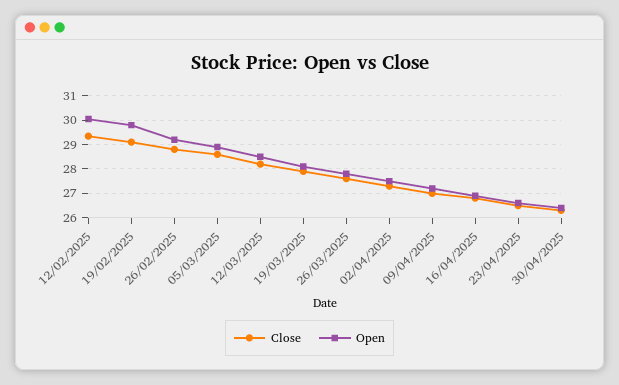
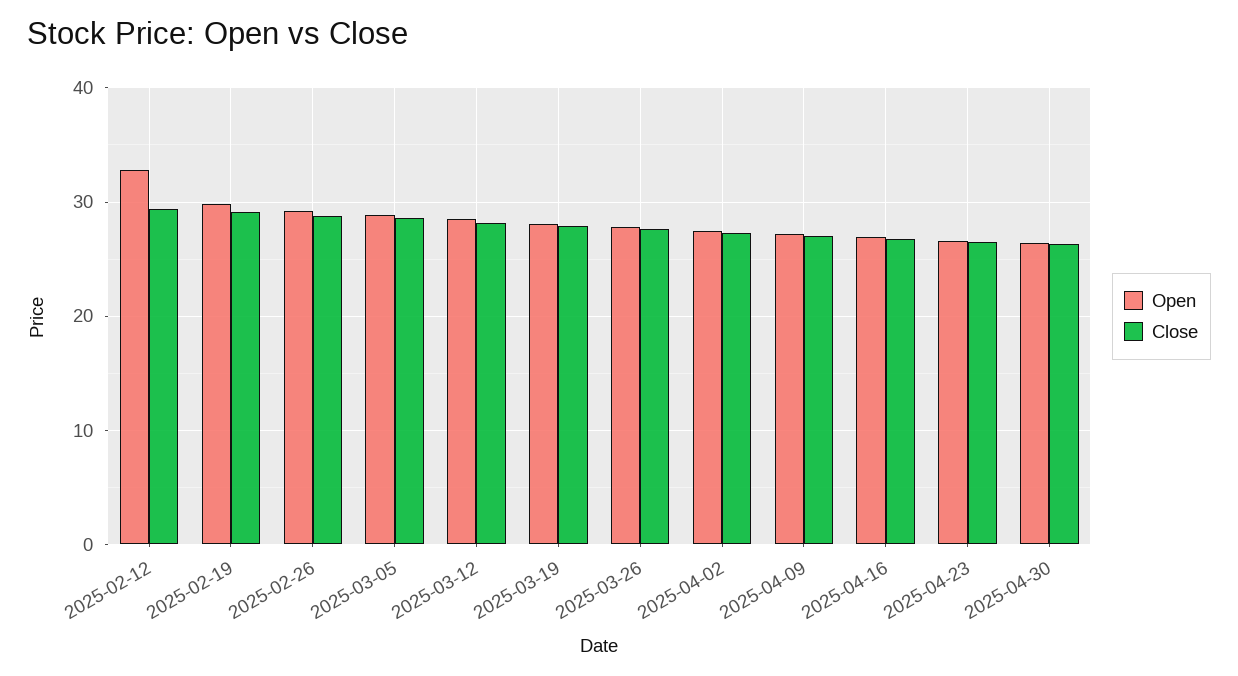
Open, 12/02/2025: 30 -> 33

